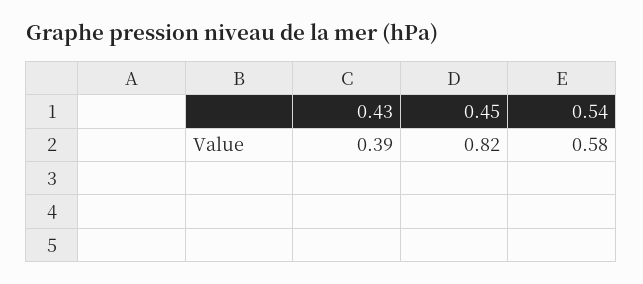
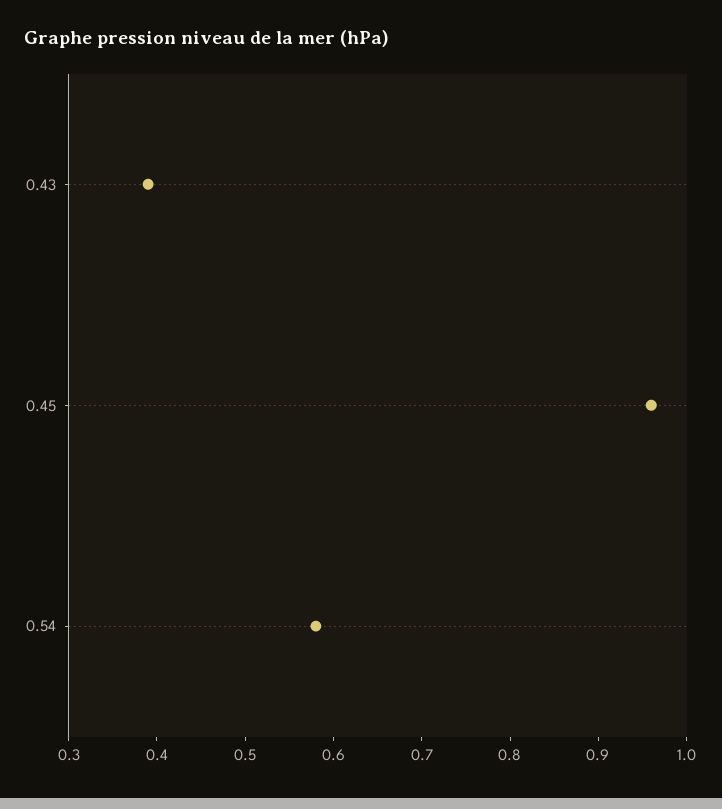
0.45: 0.82 -> 0.96

